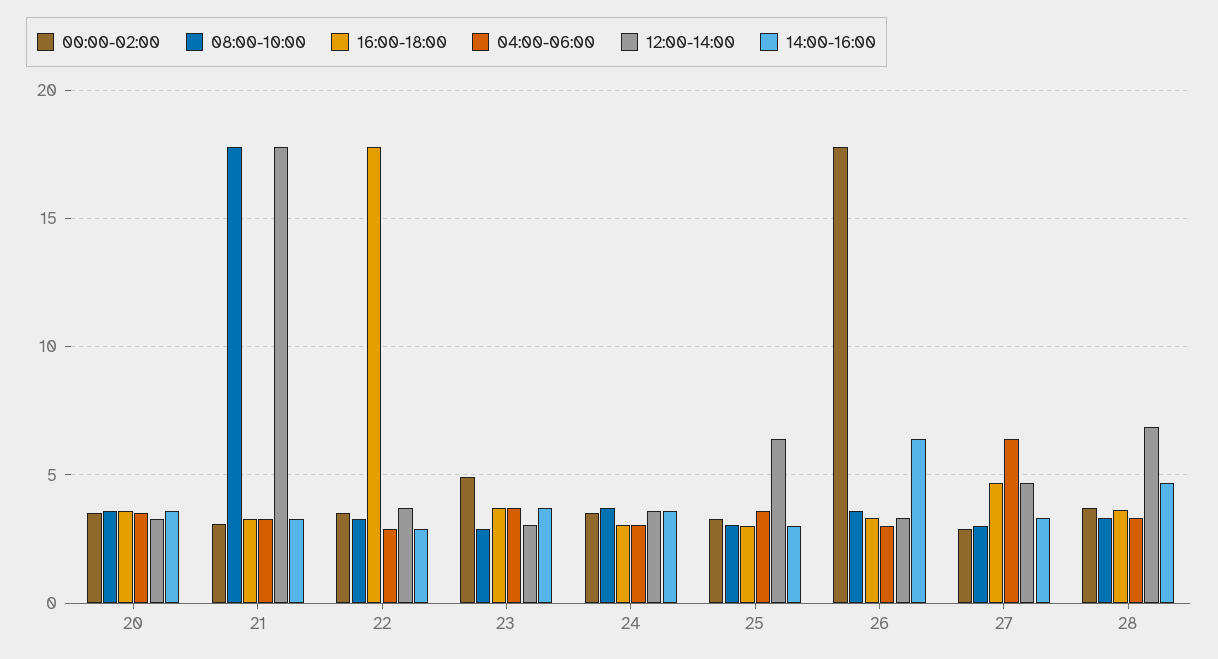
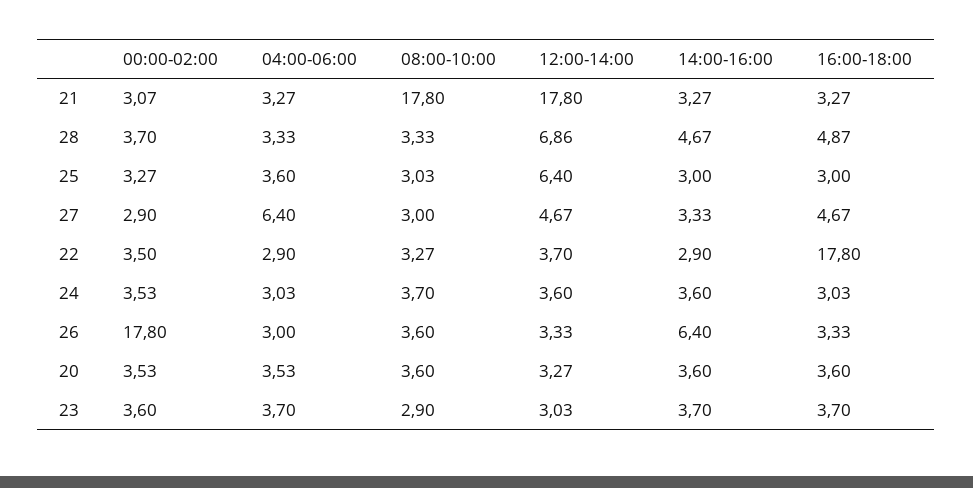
00:00-02:00, 23: 5 -> 3.6
16:00-18:00, 28: 3.5 -> 4.87

